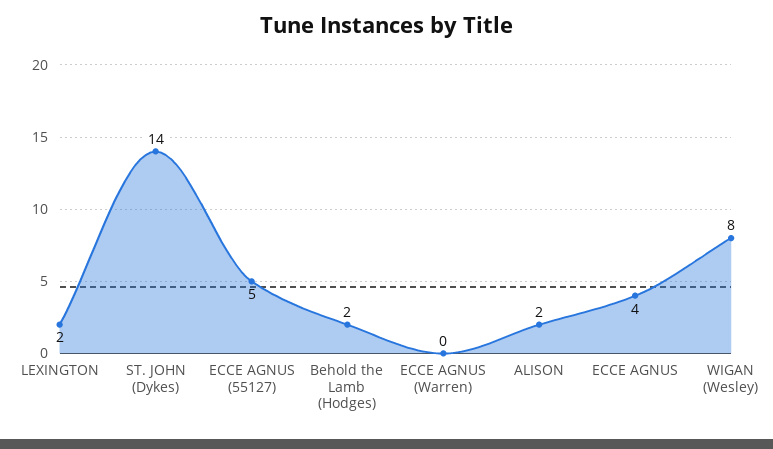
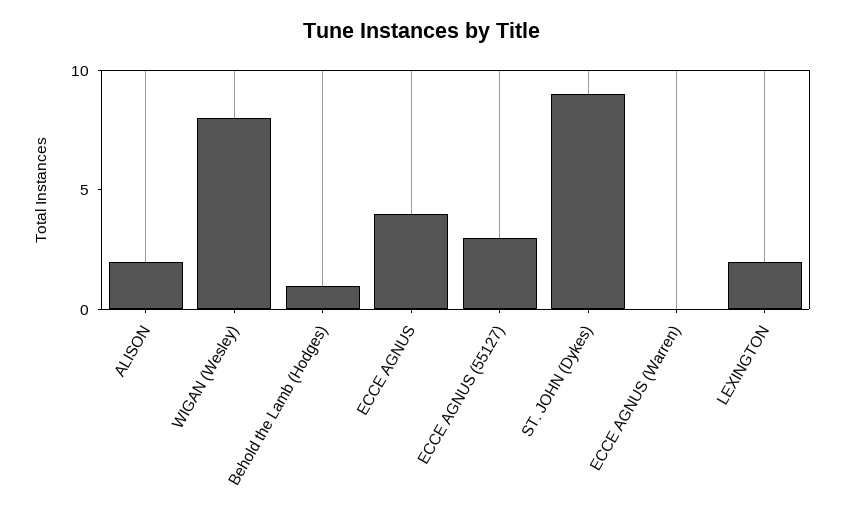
ST. JOHN (Dykes): 14 -> 9
ECCE AGNUS (55127): 5 -> 3
Behold the Lamb (Hodges): 2 -> 1

